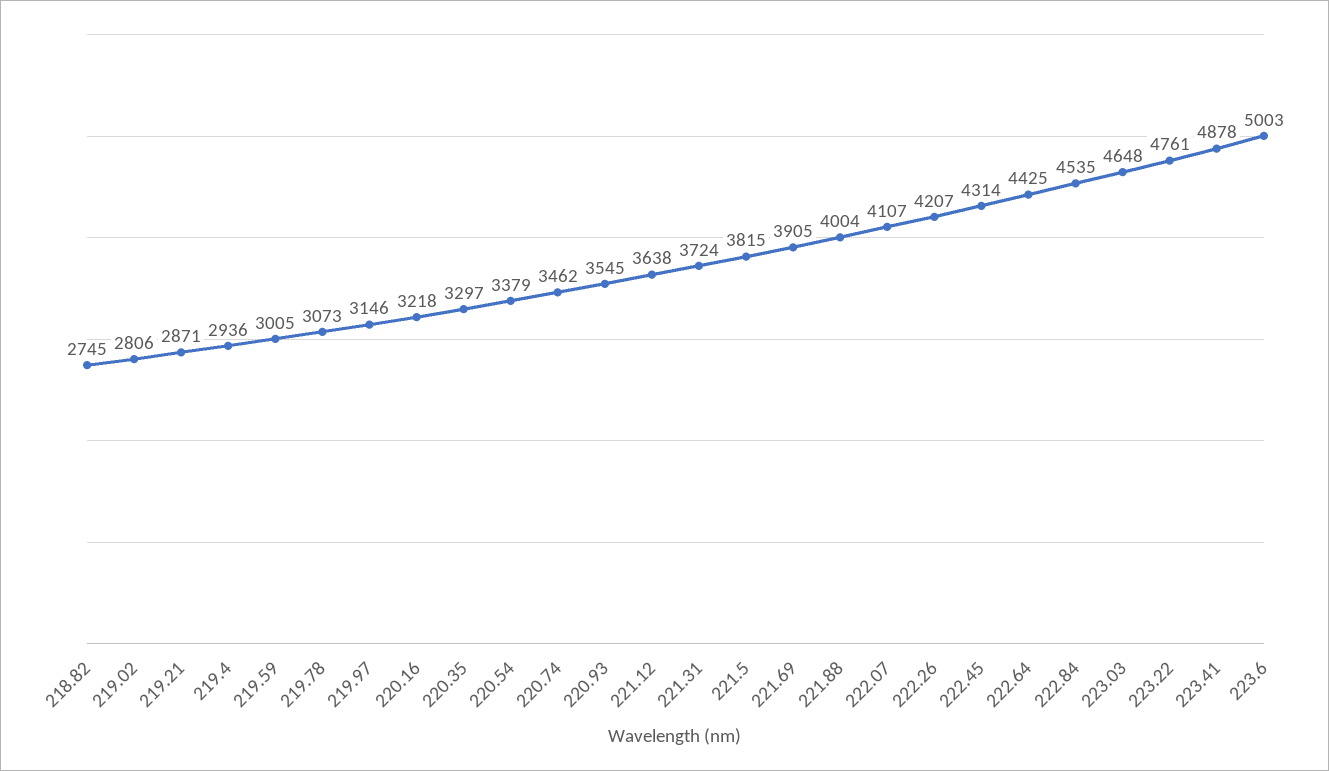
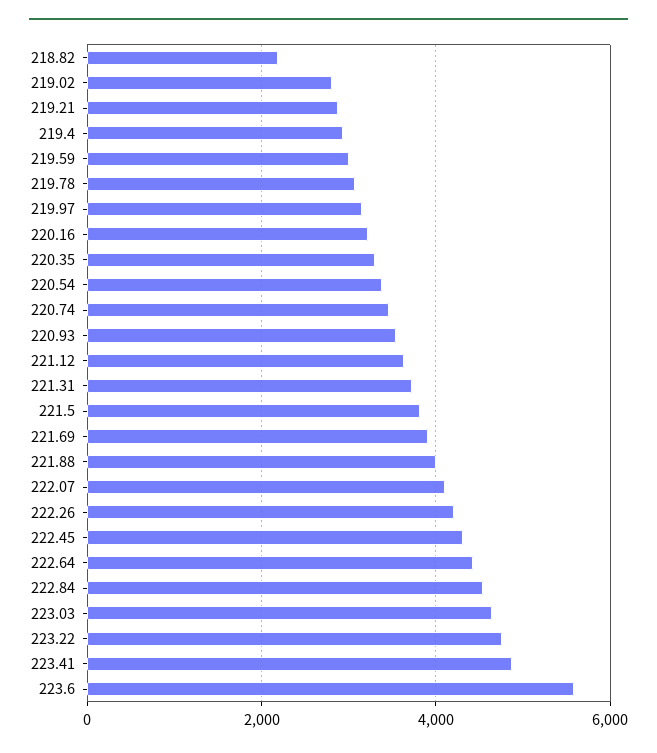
218.82: 2745 -> 2200
223.6: 5003 -> 5600

